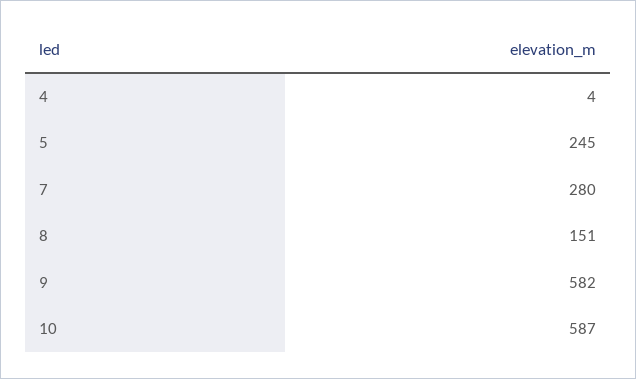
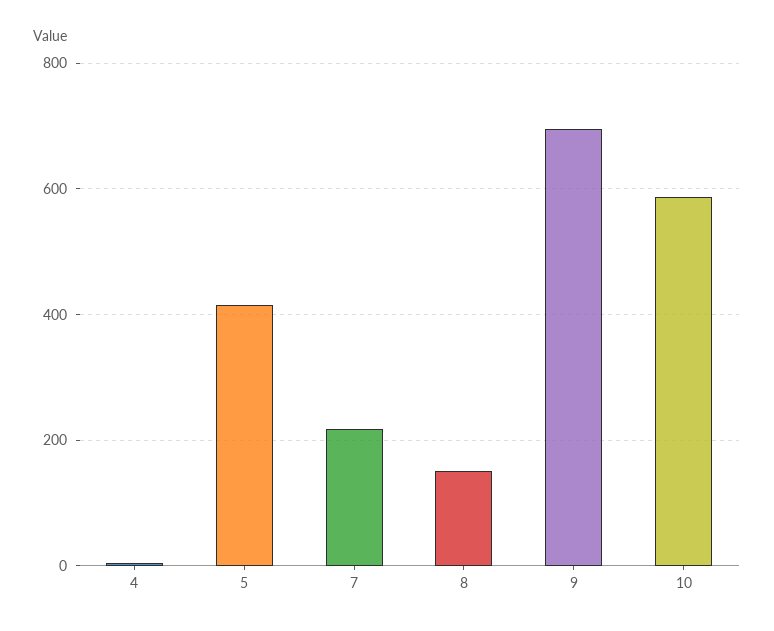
5: 245 -> 420
7: 280 -> 220
9: 582 -> 700

